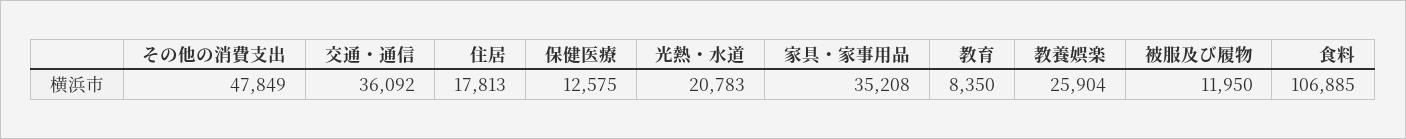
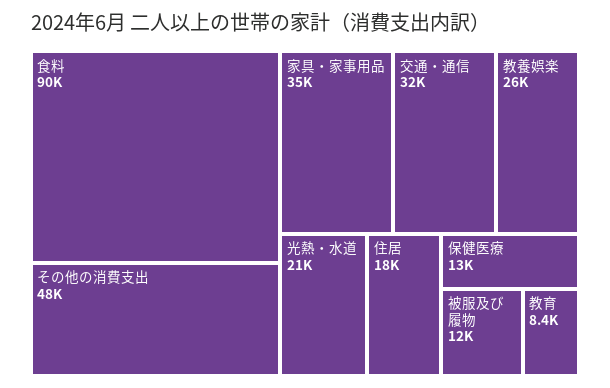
交通・通信: 36092 -> 32000
食料: 106885 -> 90000

